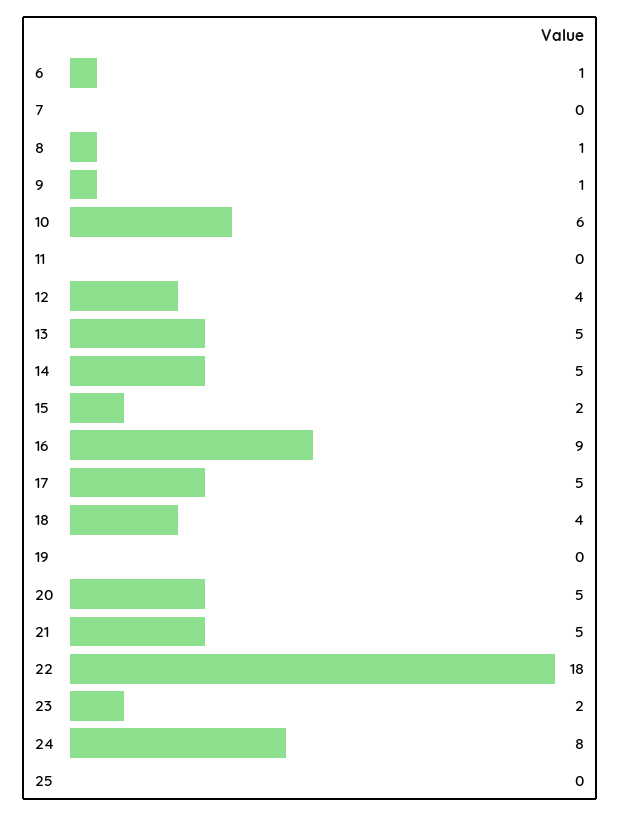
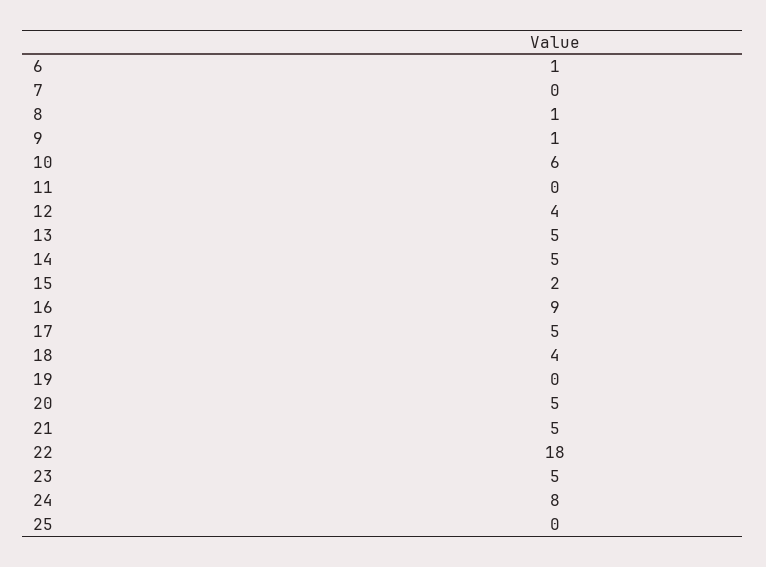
23: 2 -> 5

